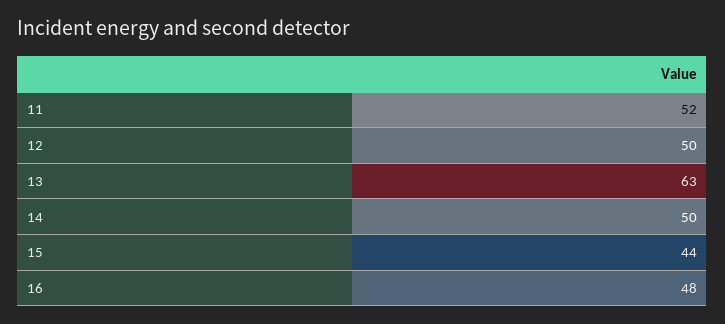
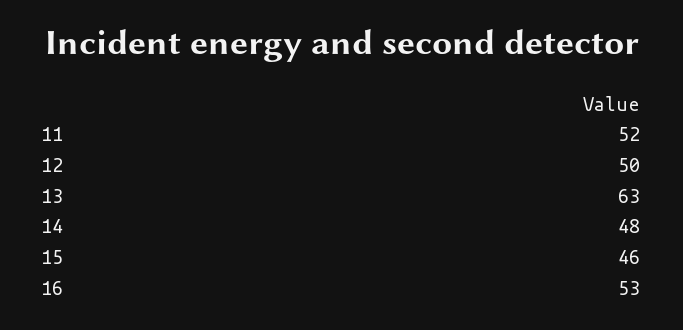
14: 50 -> 48
15: 44 -> 46
16: 48 -> 53

